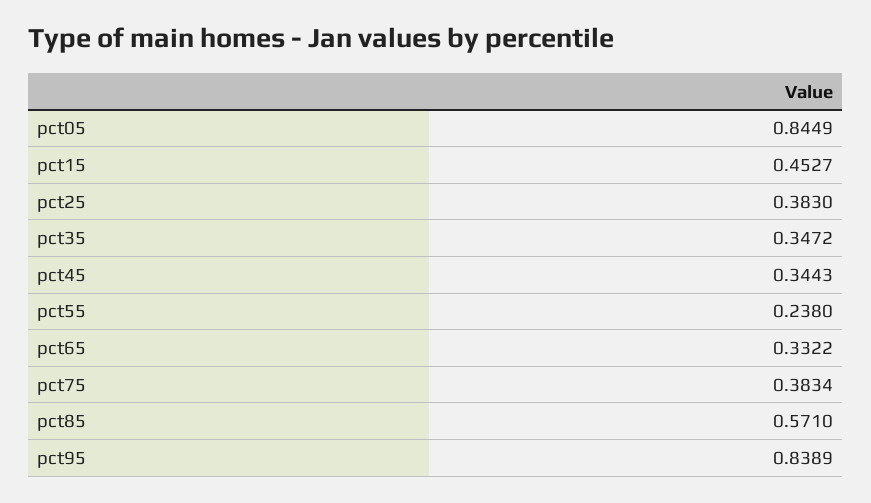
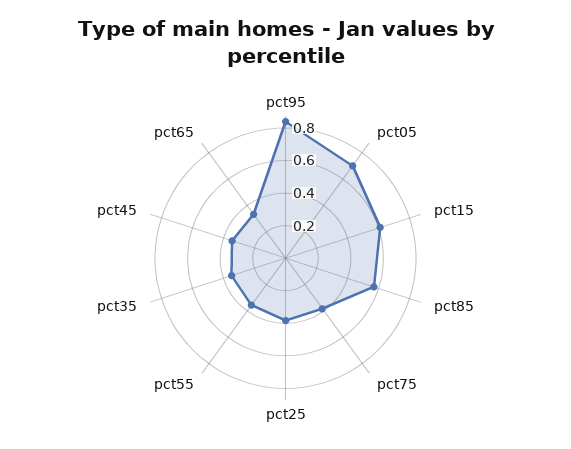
pct05: 0.8449 -> 0.7
pct15: 0.4527 -> 0.6
pct55: 0.238 -> 0.35

